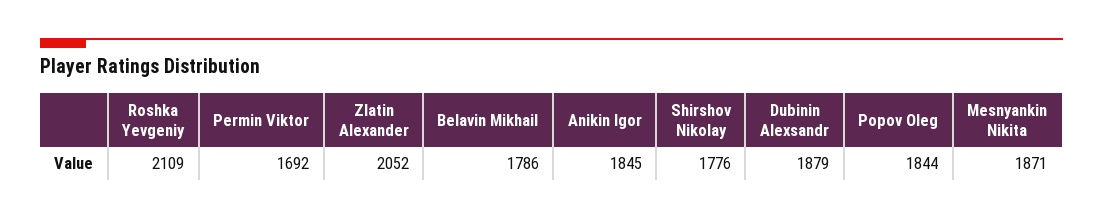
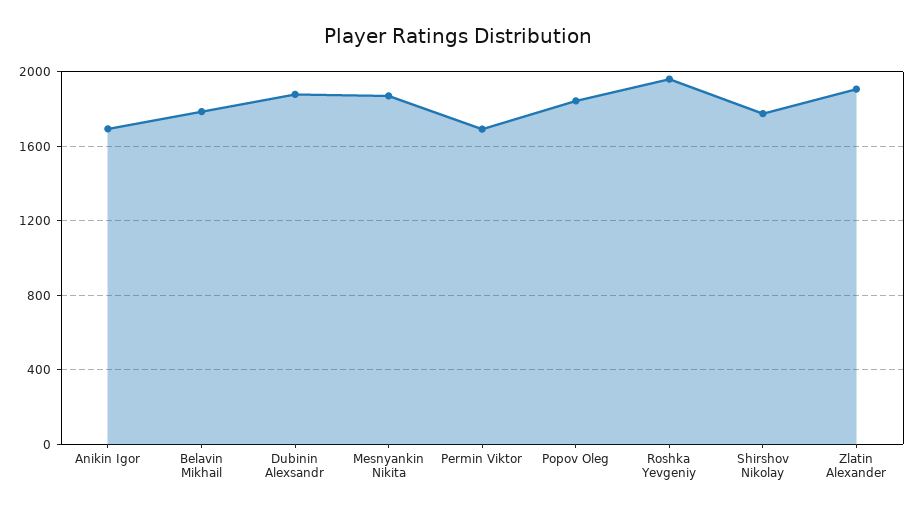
Roshka Yevgeniy: 2109 -> 1950
Zlatin Alexander: 2052 -> 1900
Anikin Igor: 1845 -> 1700

